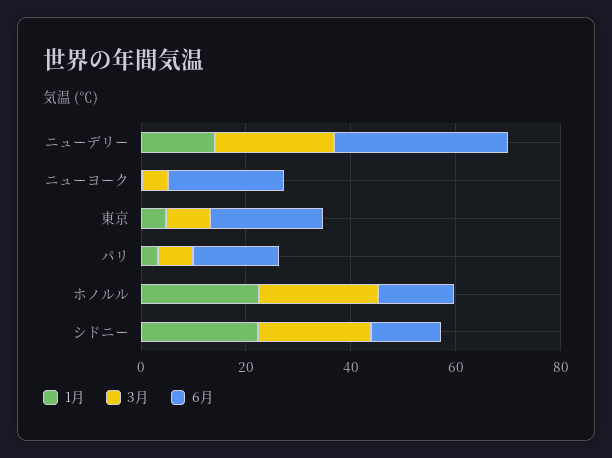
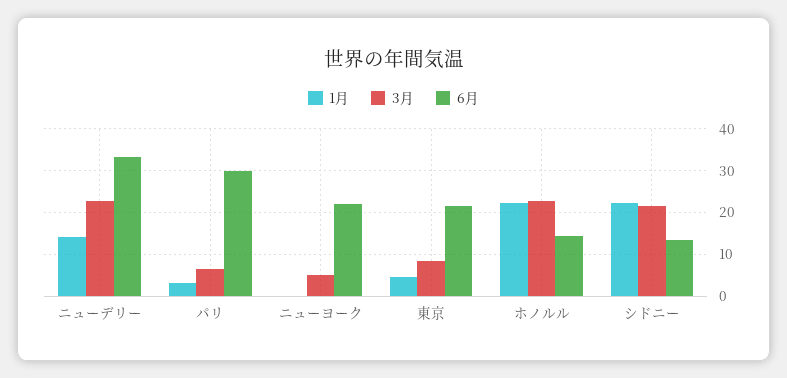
6月, パリ: 15 -> 30

